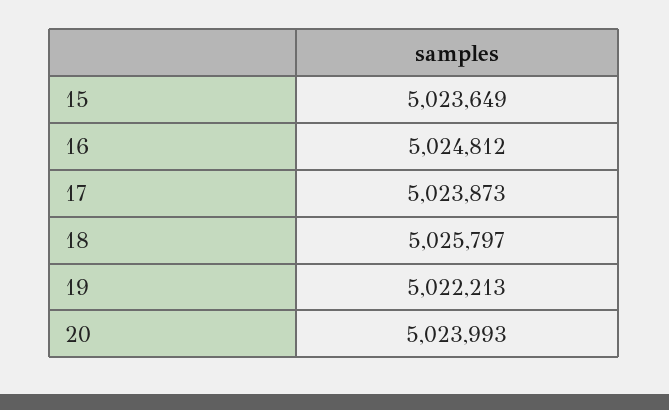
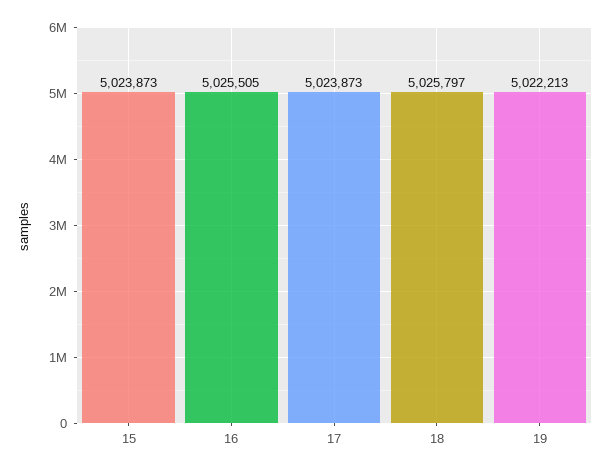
15: 5023649 -> 5023873
16: 5024812 -> 5025505
20: 5023993 -> none

